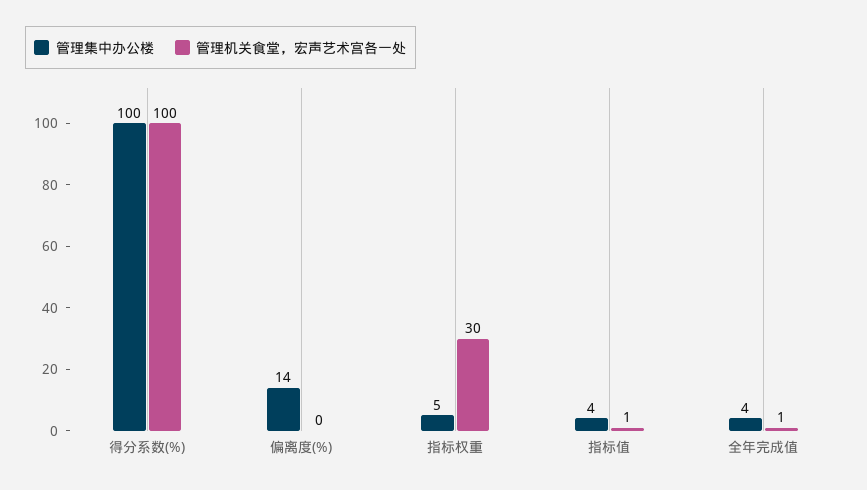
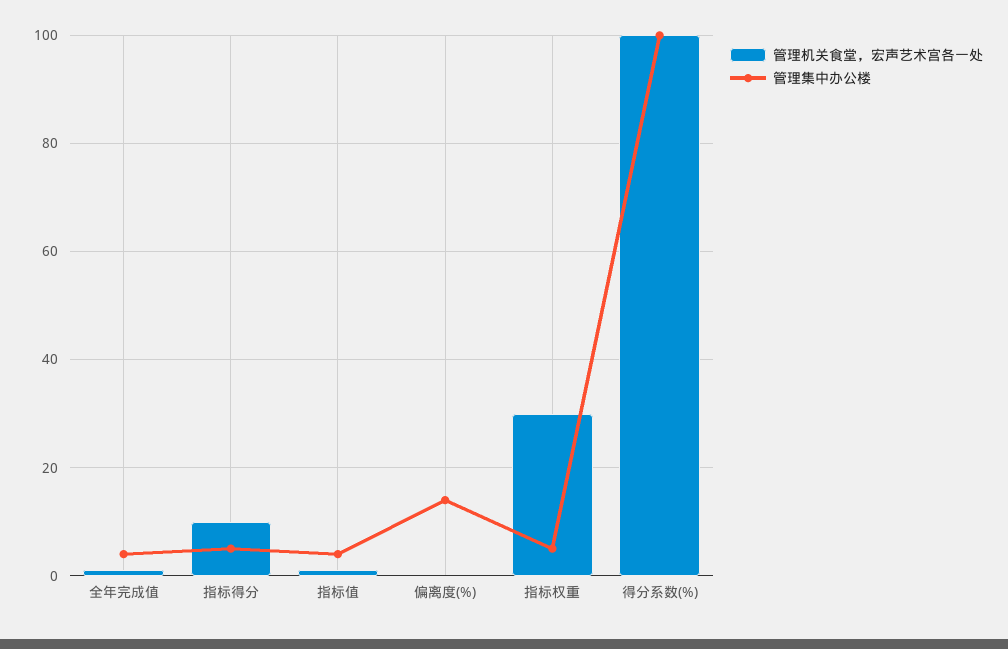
管理机关食堂，宏声艺术宫各一处, 指标得分: none -> 10
管理集中办公楼, 指标得分: none -> 5

